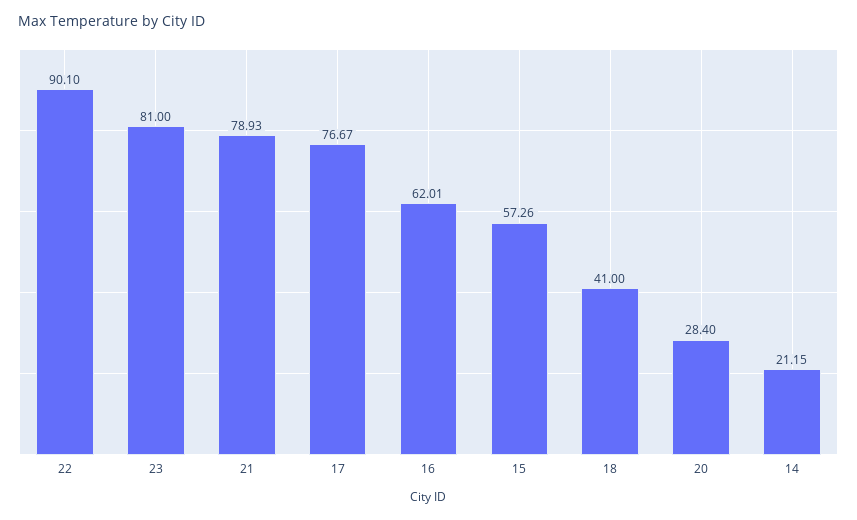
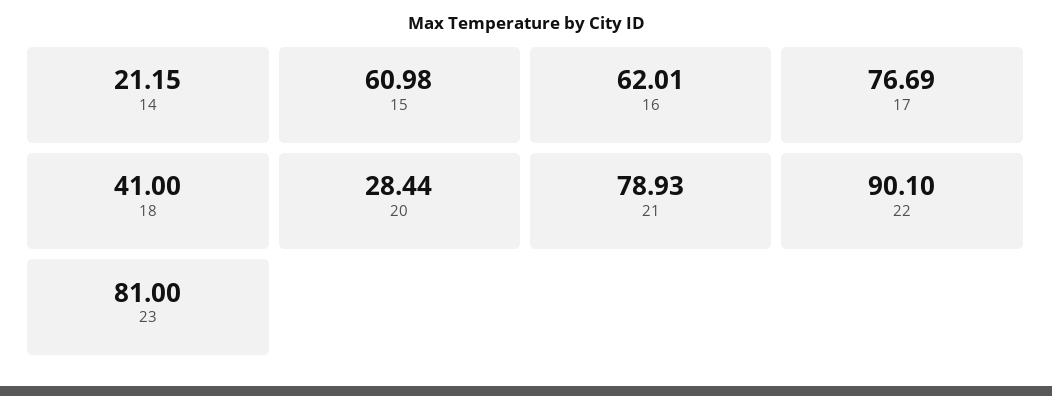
17: 76.67 -> 76.69
15: 57.26 -> 60.98
20: 28.4 -> 28.44

